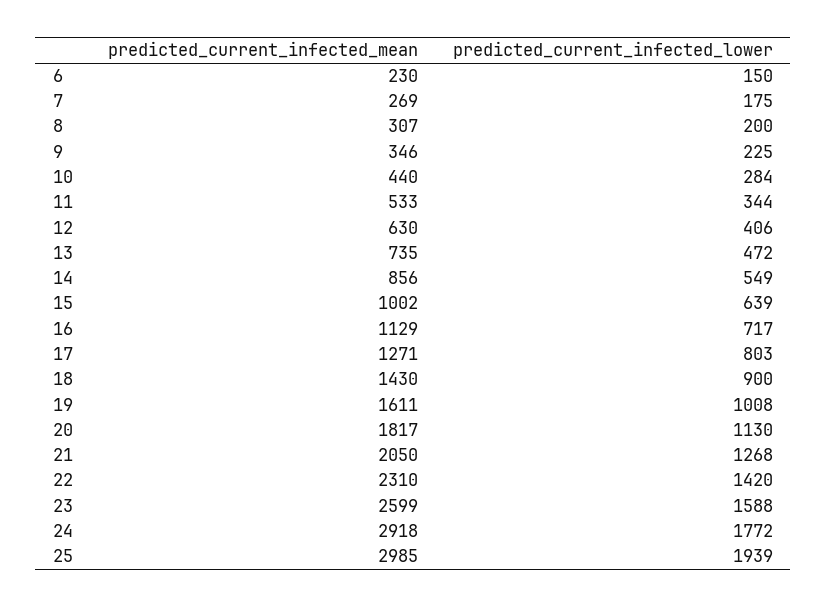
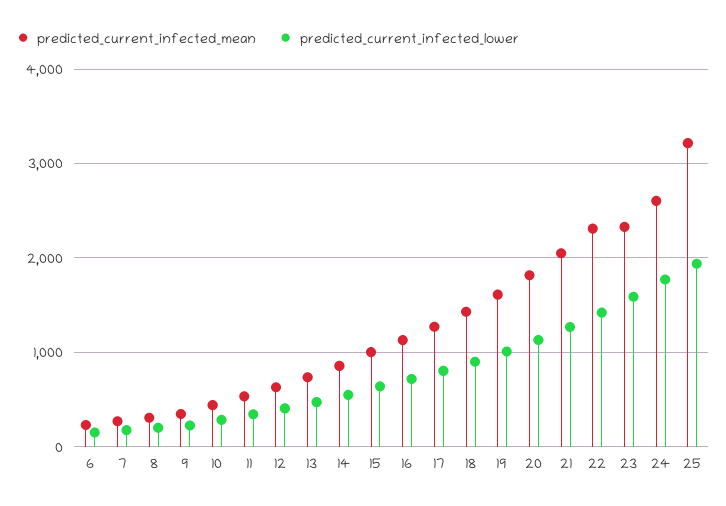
predicted_current_infected_mean, 23: 2599 -> 2300
predicted_current_infected_mean, 24: 2918 -> 2600
predicted_current_infected_mean, 25: 2985 -> 3200

